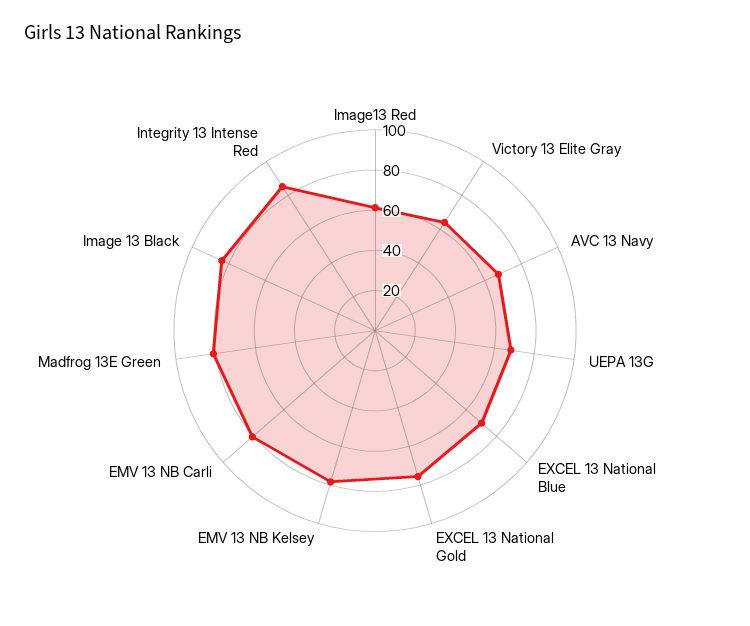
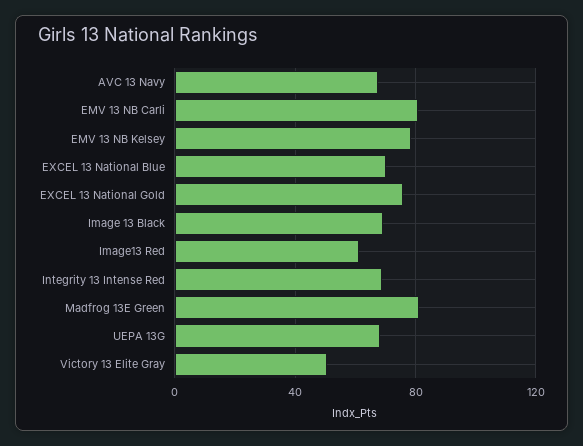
Victory 13 Elite Gray: 65 -> 50
Image 13 Black: 85 -> 70
Integrity 13 Intense Red: 85 -> 70

